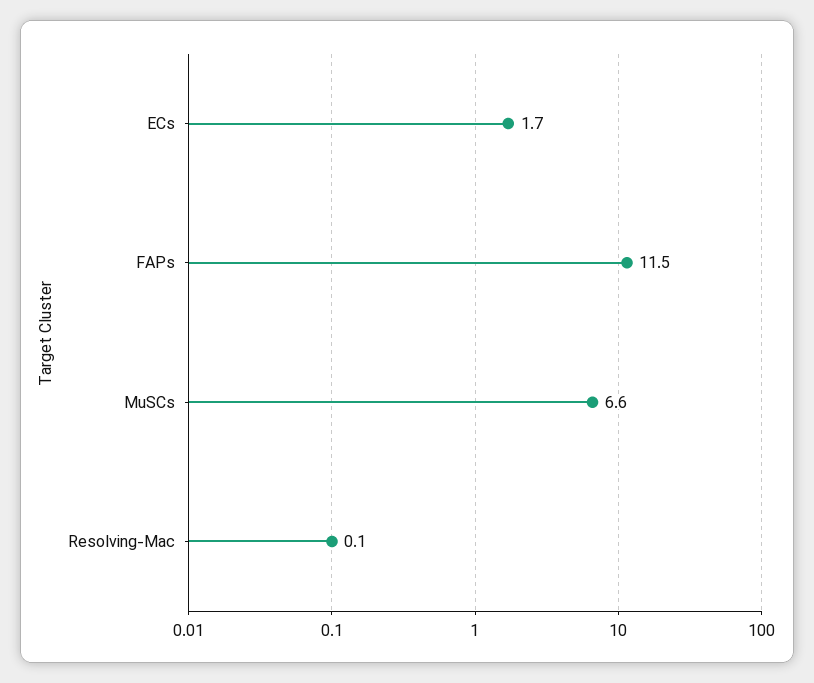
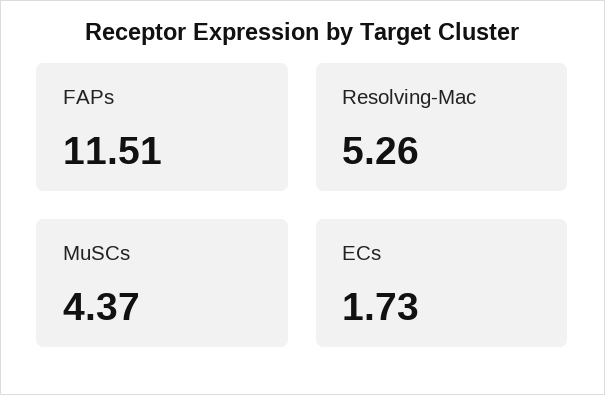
MuSCs: 6.6 -> 4.37
Resolving-Mac: 0.1 -> 5.26

